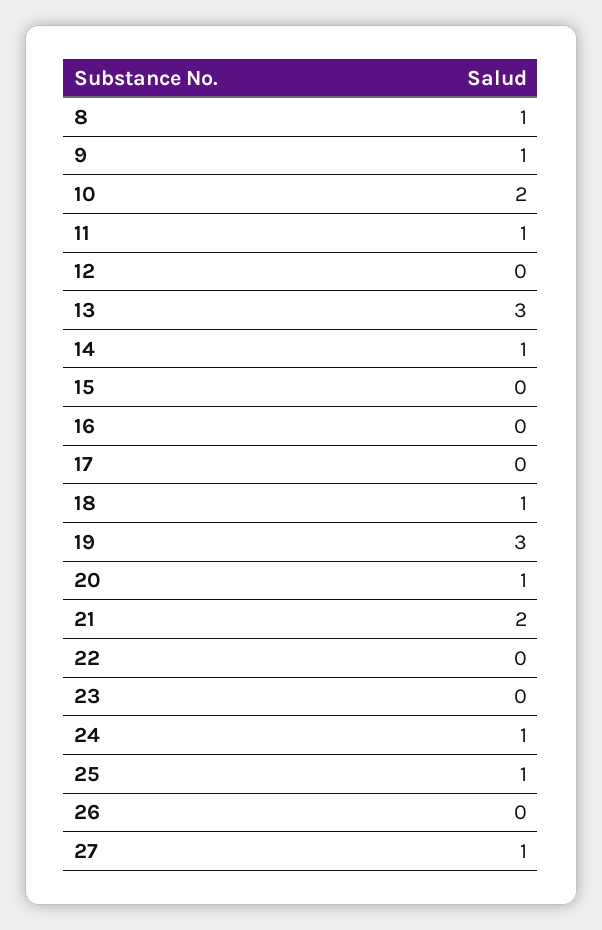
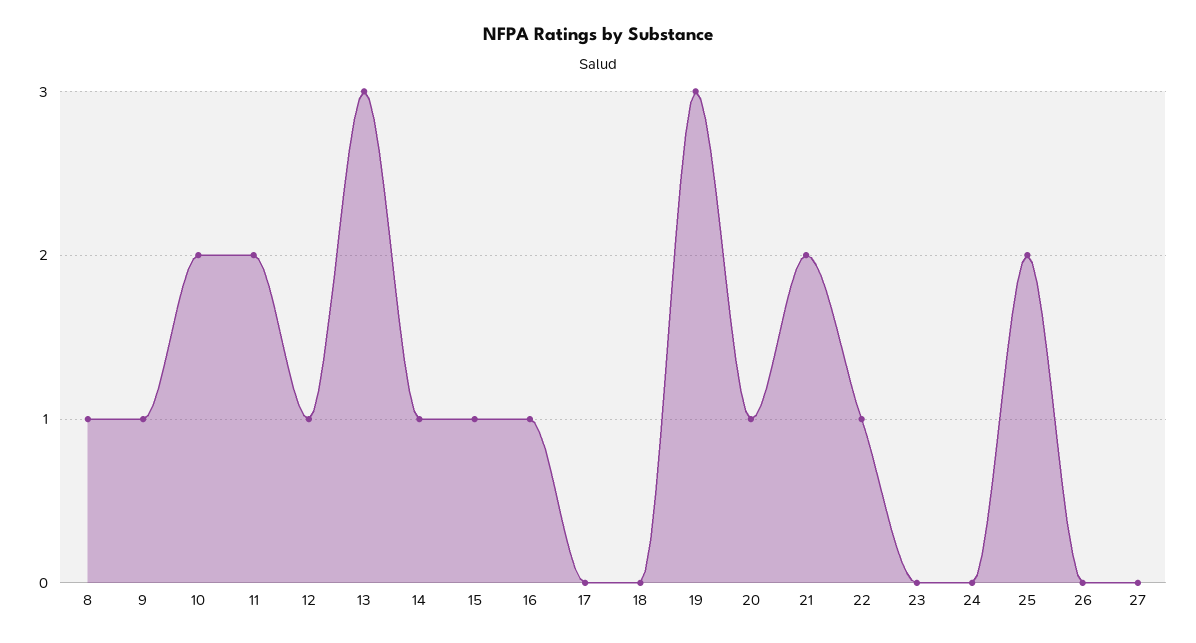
11: 1 -> 2
12: 0 -> 1
15: 0 -> 1
16: 0 -> 1
18: 1 -> 0
22: 0 -> 1
24: 1 -> 0
25: 1 -> 2
27: 1 -> 0

